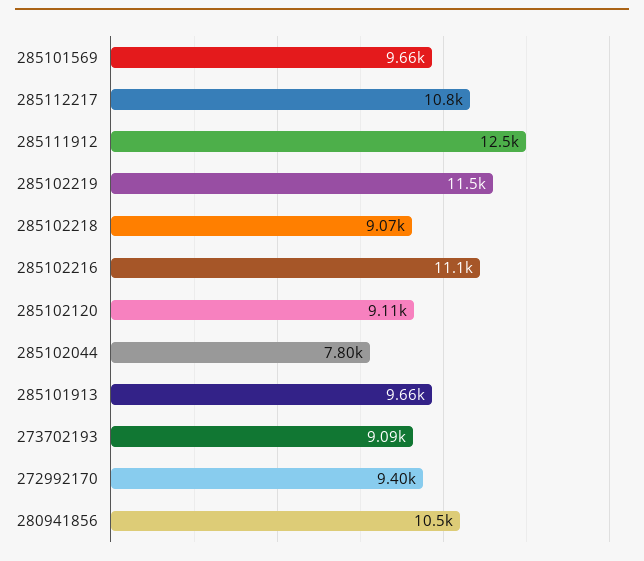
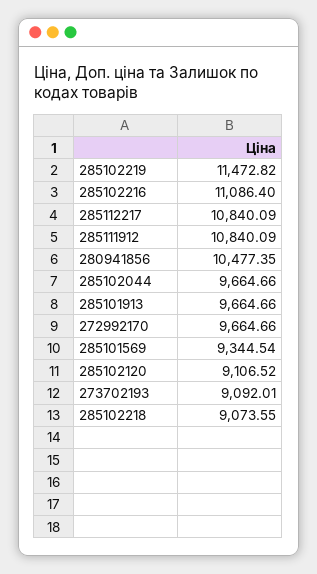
285101569: 9660 -> 9344.54
285111912: 12500 -> 10840.09
285102044: 7800 -> 9664.66
272992170: 9400 -> 9664.66

